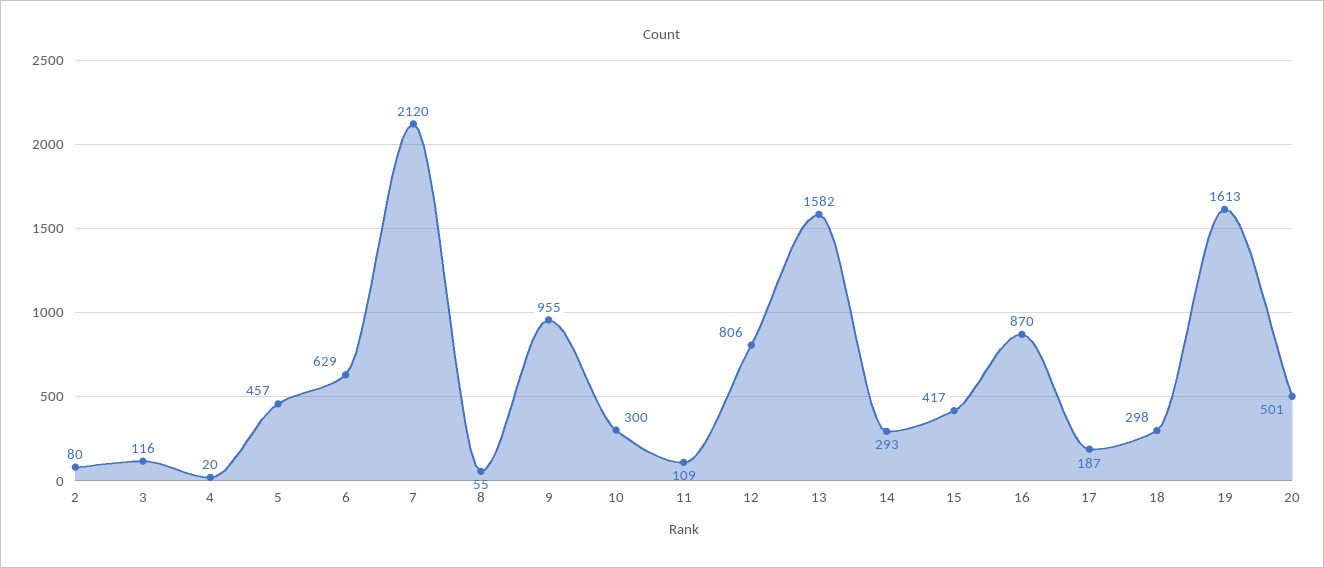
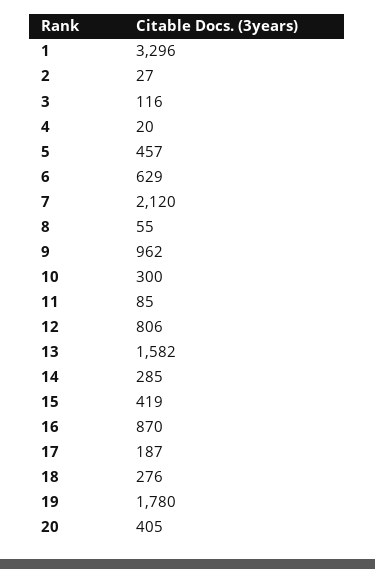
2: 80 -> 27
9: 955 -> 962
11: 109 -> 85
14: 293 -> 285
15: 417 -> 419
18: 298 -> 276
19: 1613 -> 1780
20: 501 -> 405
1: none -> 3296

